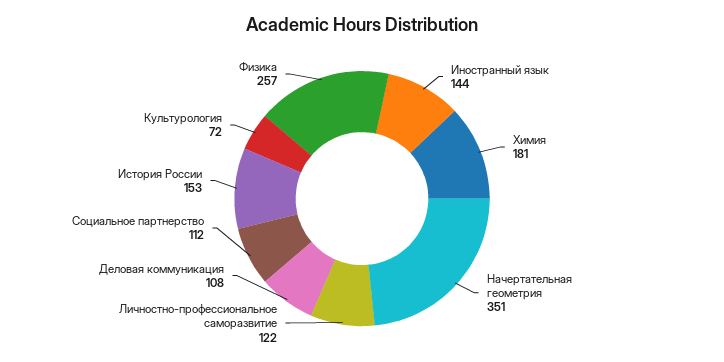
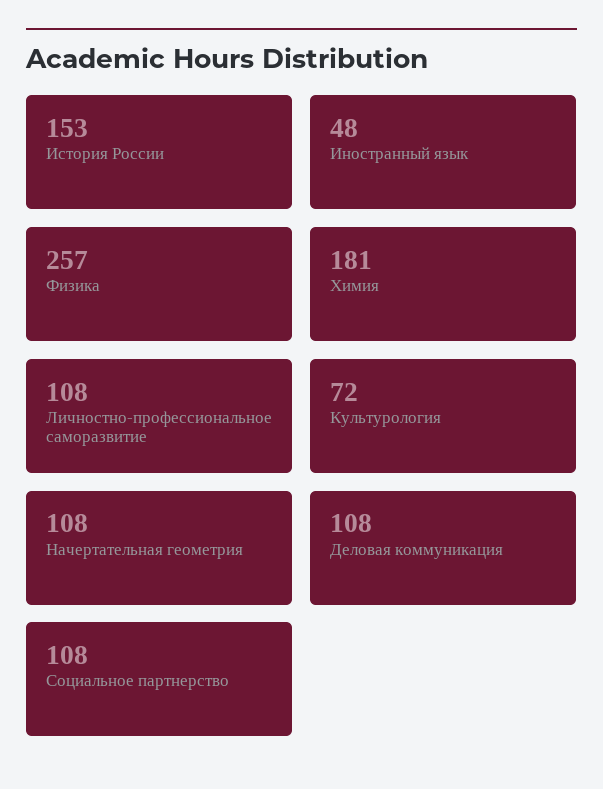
Иностранный язык: 144 -> 48
Начертательная геометрия: 351 -> 108
Личностно-профессиональное саморазвитие: 122 -> 108
Социальное партнерство: 112 -> 108

